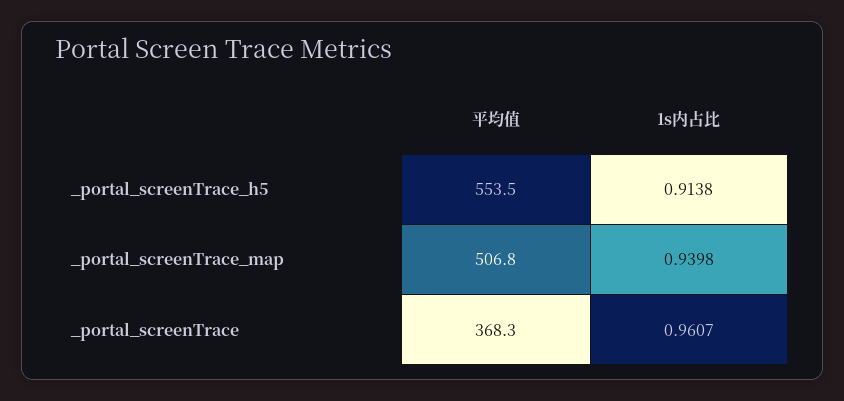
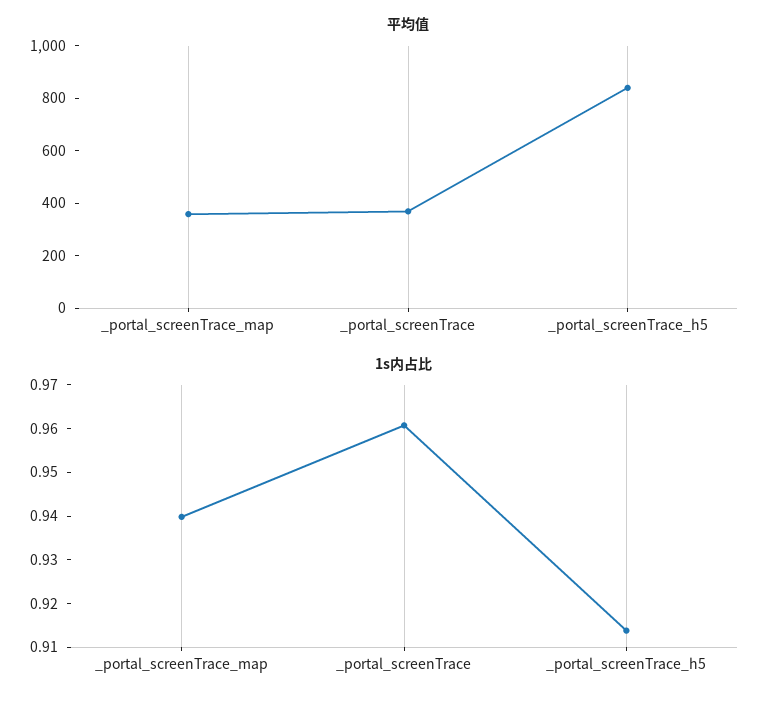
平均值, _portal_screenTrace_h5: 553.5 -> 850
平均值, _portal_screenTrace_map: 506.8 -> 350

